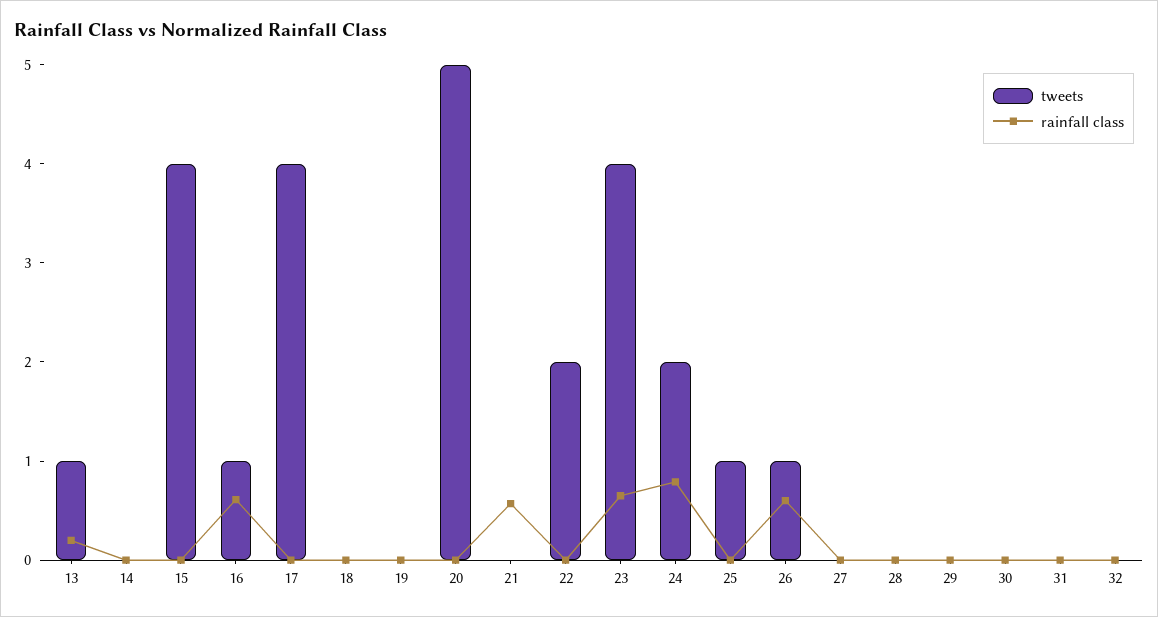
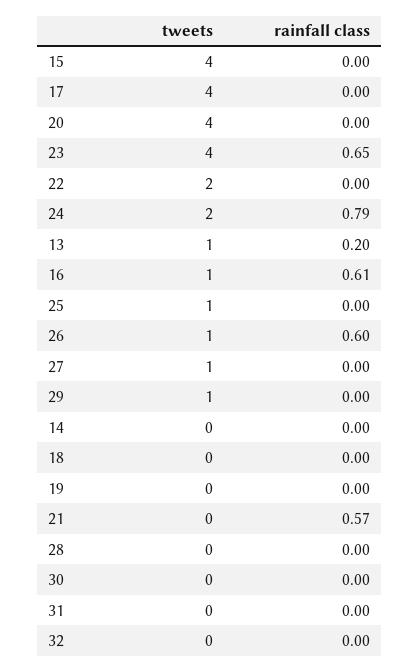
tweets, 20: 5 -> 4
tweets, 27: 0 -> 1
tweets, 29: 0 -> 1

